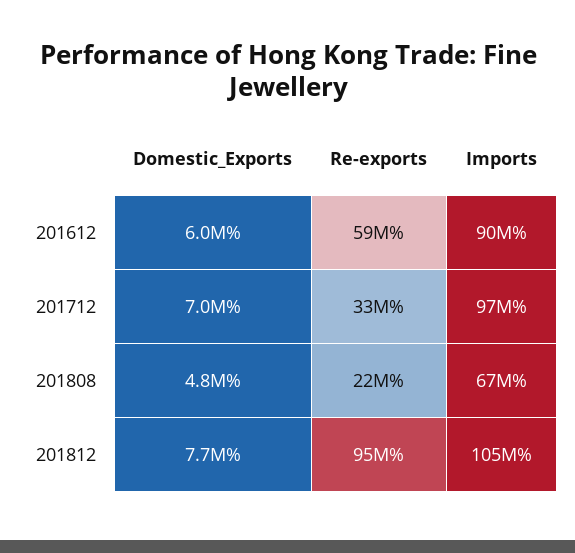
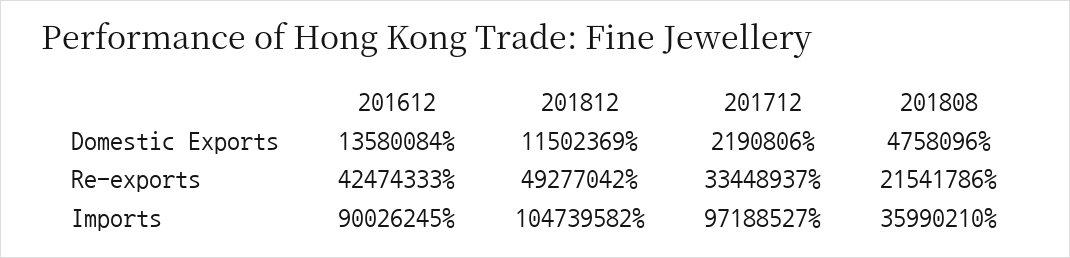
Domestic_Exports, 201612: 6000000 -> 13580084
Re-exports, 201612: 59000000 -> 42474333
Domestic_Exports, 201712: 7000000 -> 2190806
Imports, 201808: 67000000 -> 35990210
Domestic_Exports, 201812: 7700000 -> 11502369
Re-exports, 201812: 95000000 -> 49277042

